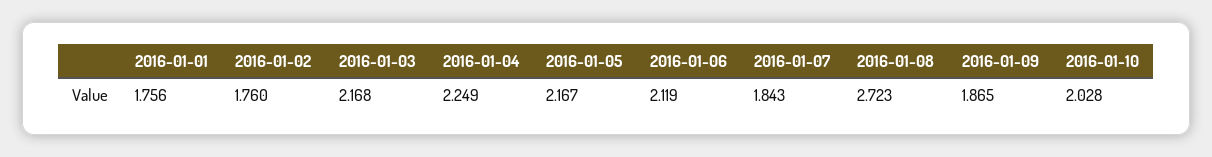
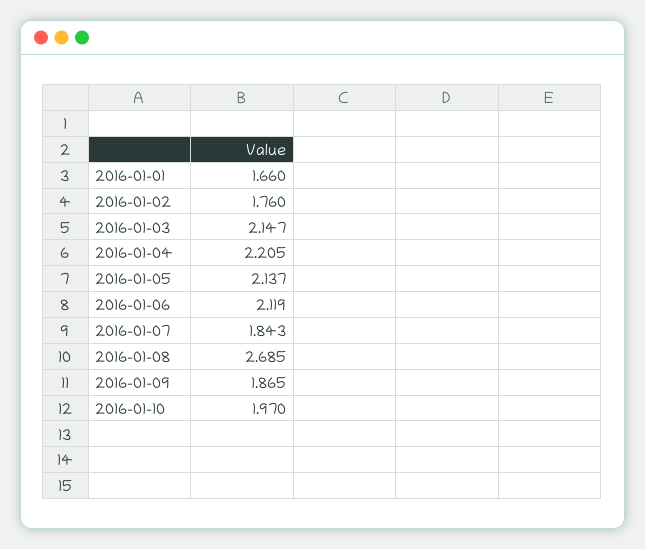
2016-01-01: 1.756 -> 1.66
2016-01-03: 2.168 -> 2.147
2016-01-04: 2.249 -> 2.205
2016-01-05: 2.167 -> 2.137
2016-01-08: 2.723 -> 2.685
2016-01-10: 2.028 -> 1.97

